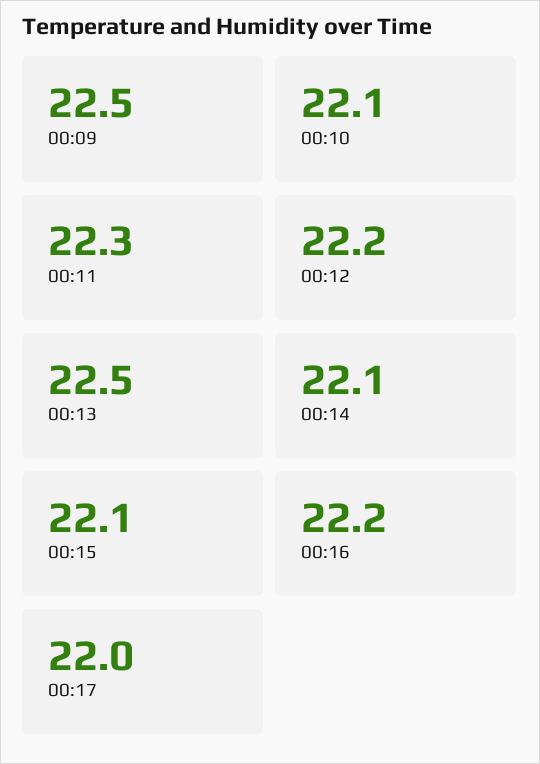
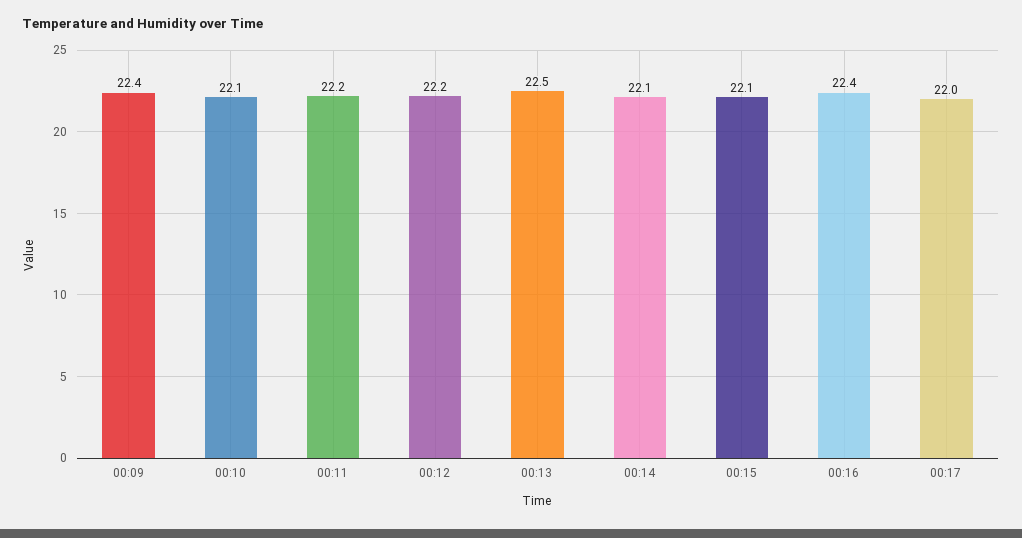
00:09: 22.5 -> 22.4
00:11: 22.3 -> 22.2
00:16: 22.2 -> 22.4

